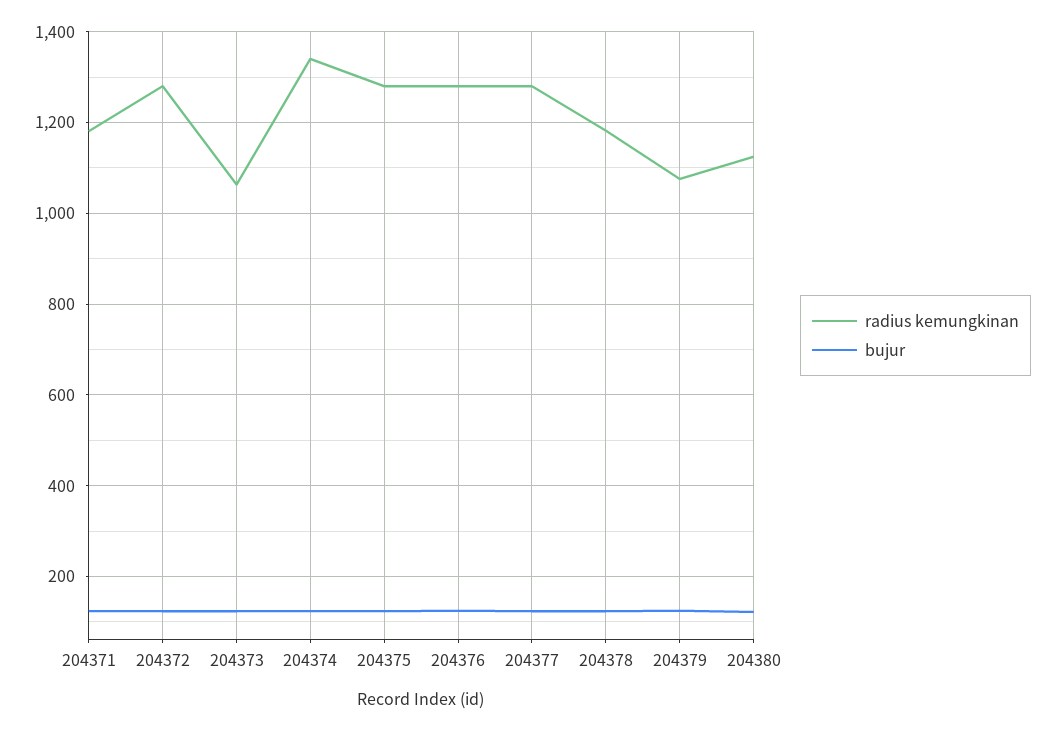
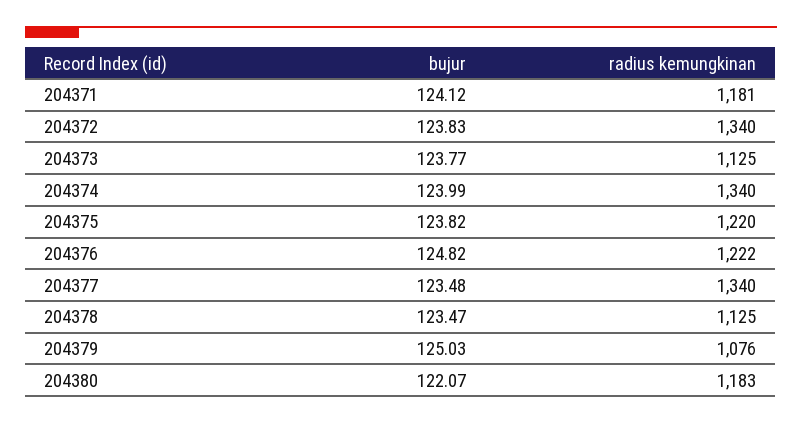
radius kemungkinan, 204372: 1280 -> 1340
radius kemungkinan, 204373: 1060 -> 1125
radius kemungkinan, 204375: 1280 -> 1220
radius kemungkinan, 204376: 1280 -> 1222
radius kemungkinan, 204377: 1280 -> 1340
radius kemungkinan, 204378: 1180 -> 1125
radius kemungkinan, 204380: 1120 -> 1183

